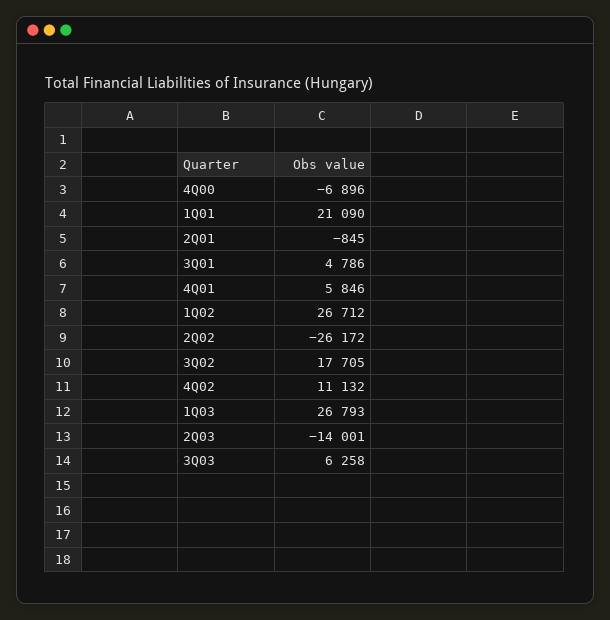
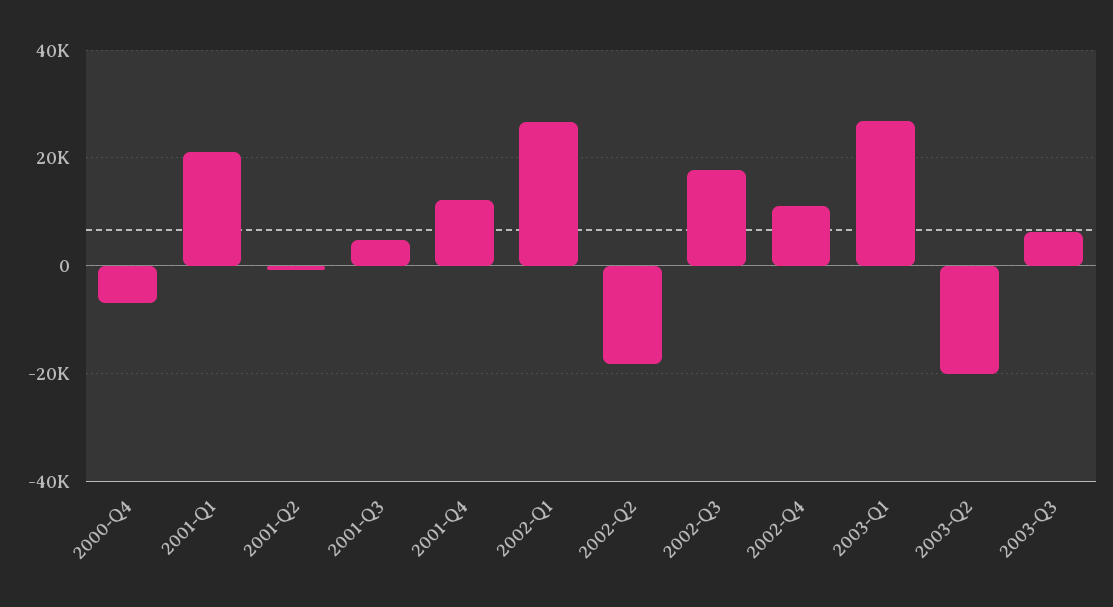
4Q01: 5846 -> 12000
2Q02: -26172 -> -18000
2Q03: -14001 -> -20000

